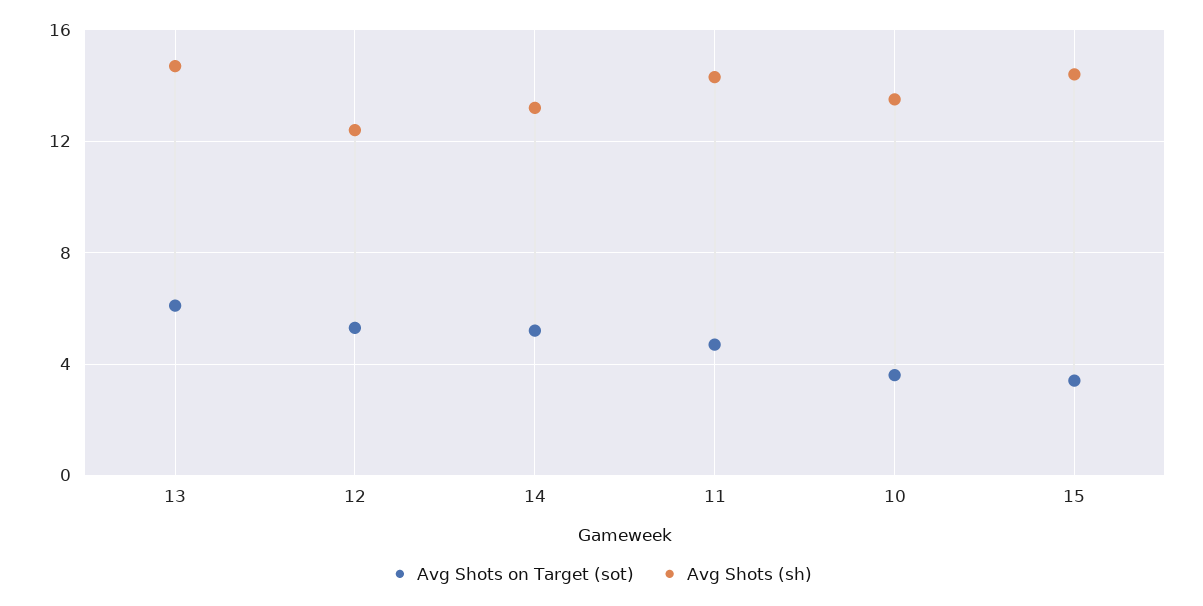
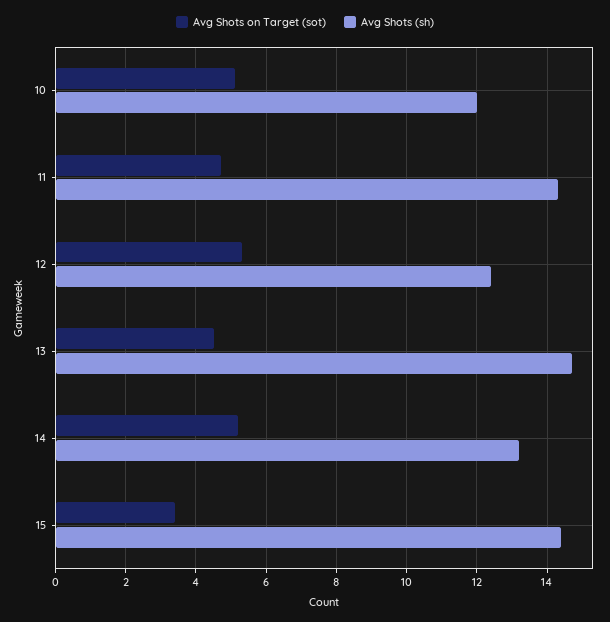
Avg Shots on Target (sot), 13: 6 -> 4.5
Avg Shots on Target (sot), 10: 3.5 -> 5
Avg Shots (sh), 10: 13.5 -> 12

